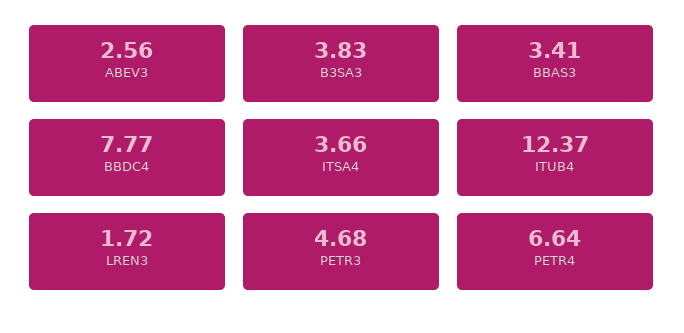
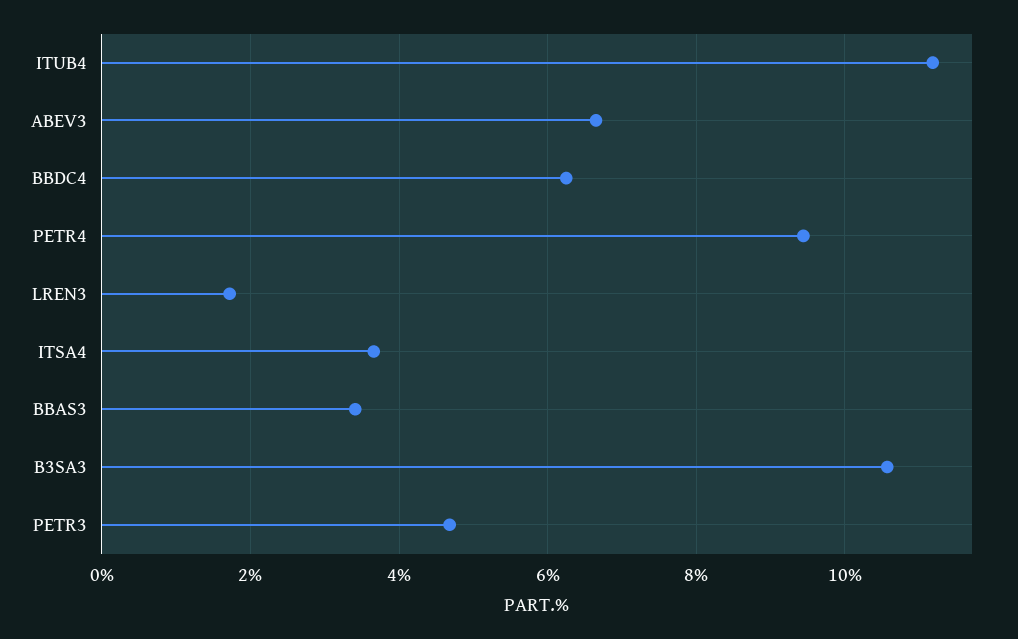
ABEV3: 2.56 -> 6.6
B3SA3: 3.83 -> 10.6
BBDC4: 7.77 -> 6.2
ITUB4: 12.37 -> 11.2
PETR4: 6.64 -> 9.4

